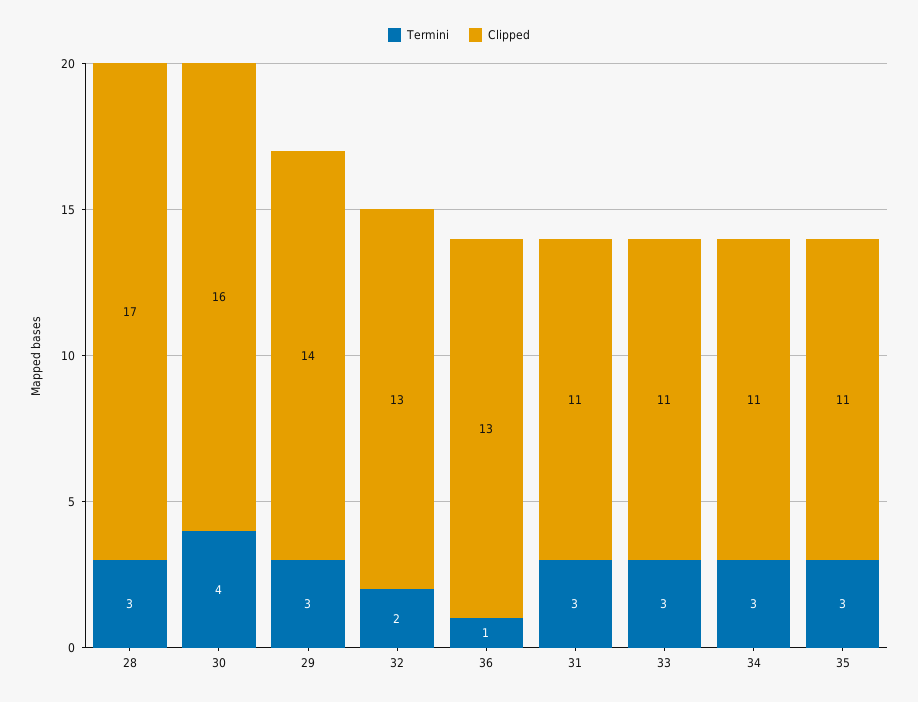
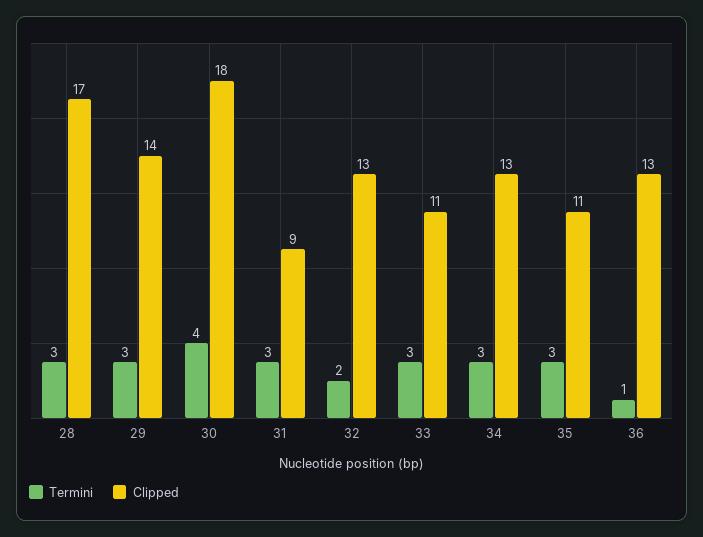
Clipped, 30: 16 -> 18
Clipped, 31: 11 -> 9
Clipped, 34: 11 -> 13

